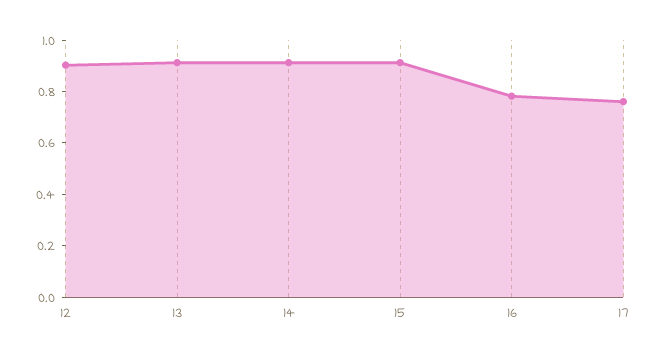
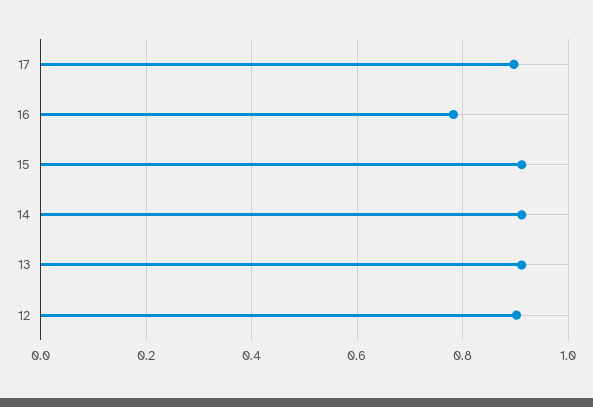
17: 0.75 -> 0.9

